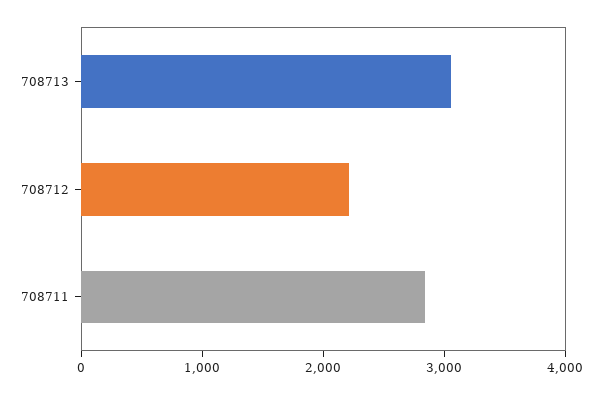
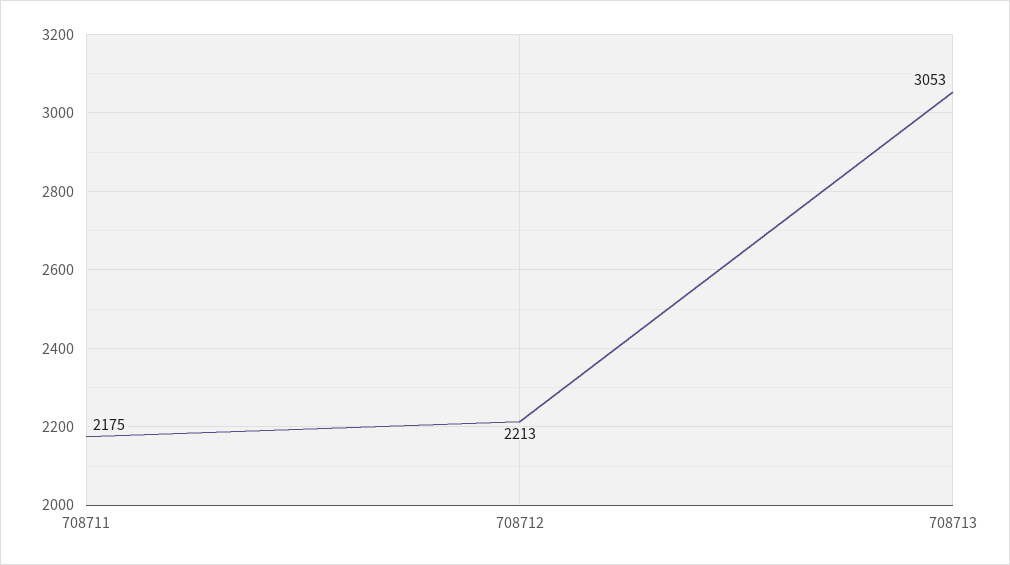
708711: 2800 -> 2175

